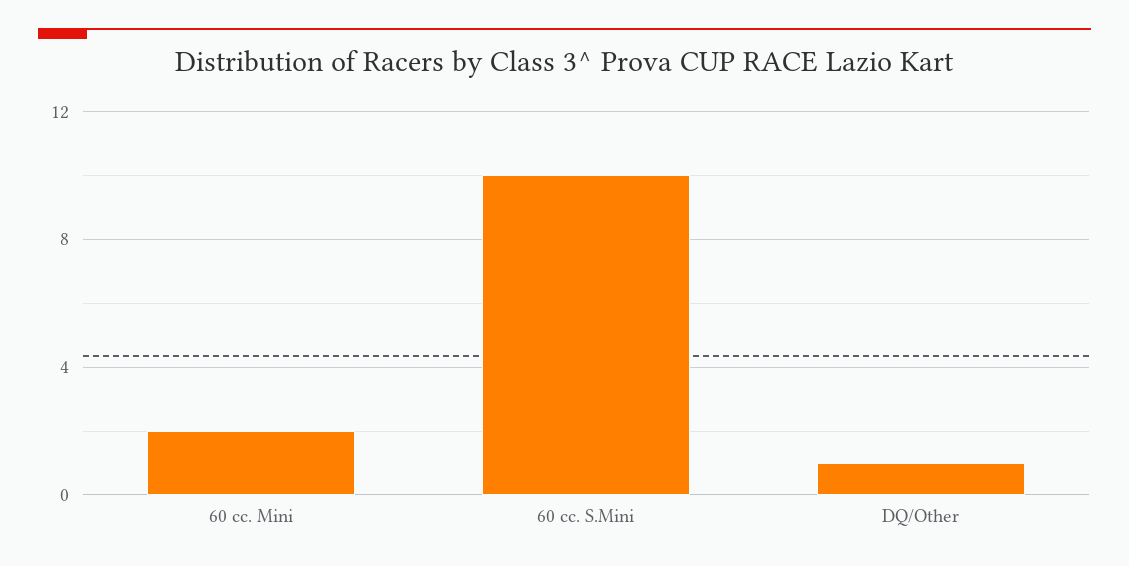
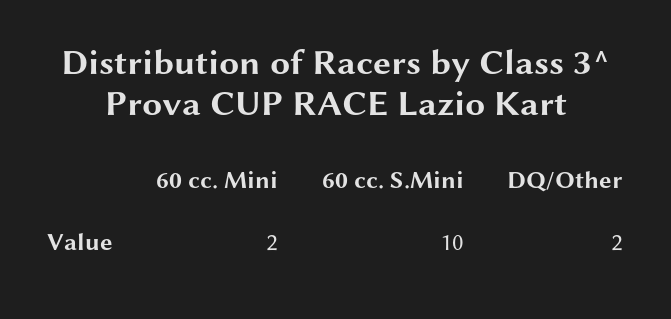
DQ/Other: 1 -> 2

